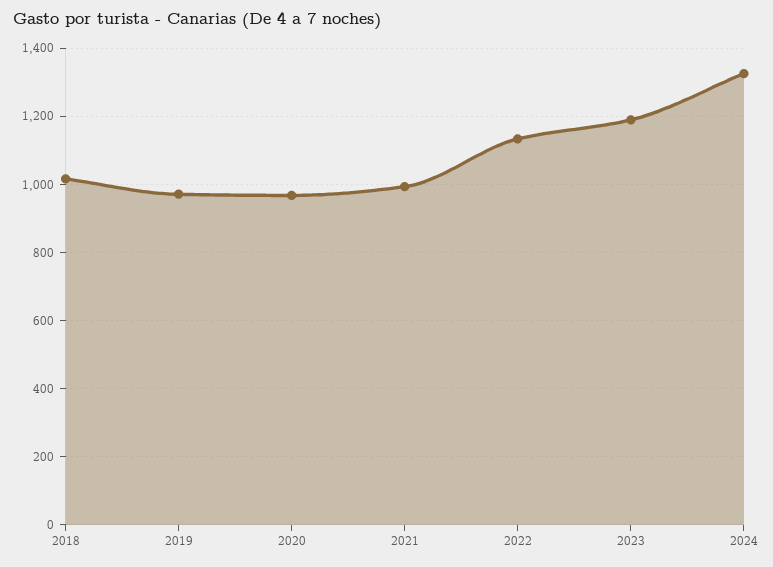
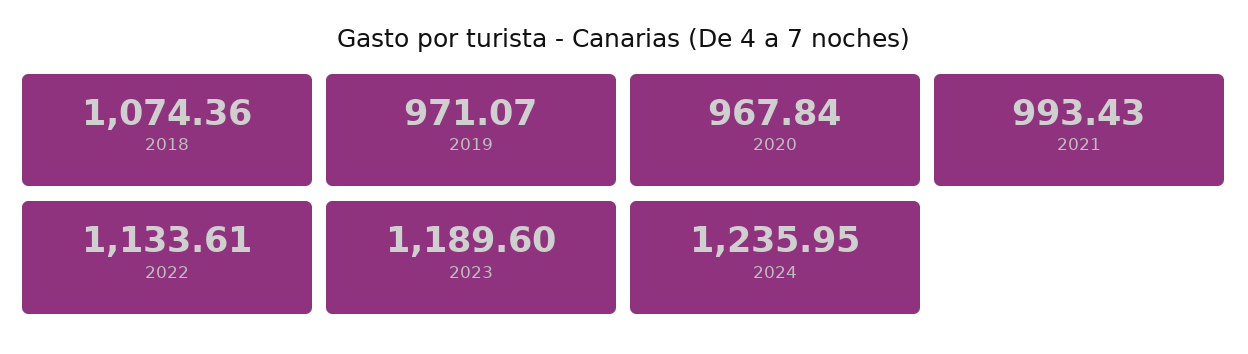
2018: 1020 -> 1074.36
2024: 1320 -> 1235.95

